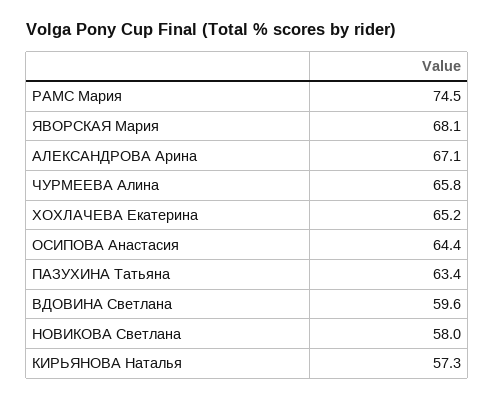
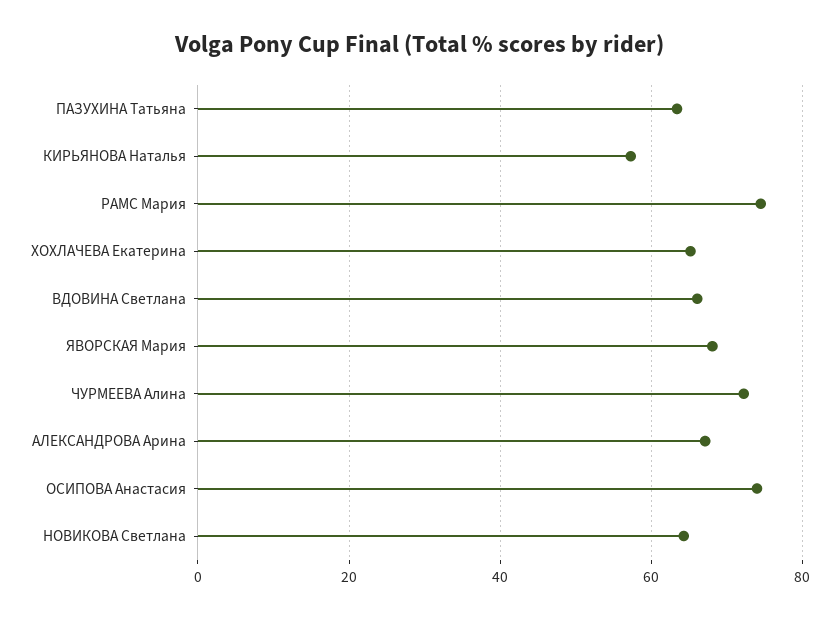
ЧУРМЕЕВА Алина: 65.8 -> 72
ОСИПОВА Анастасия: 64.4 -> 74
ВДОВИНА Светлана: 59.6 -> 66
НОВИКОВА Светлана: 58 -> 64

